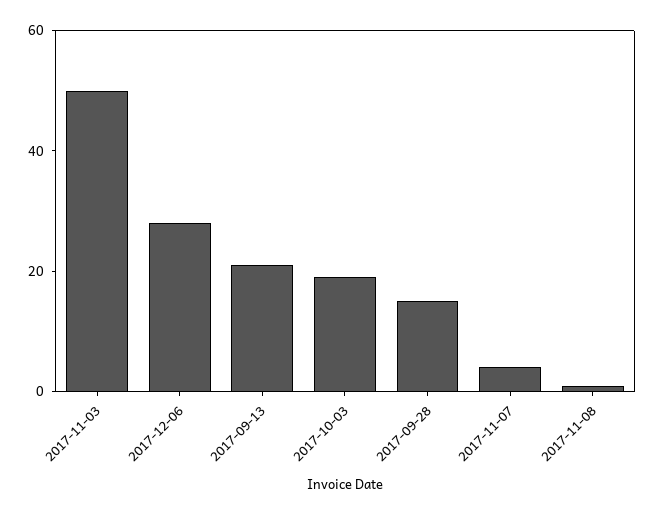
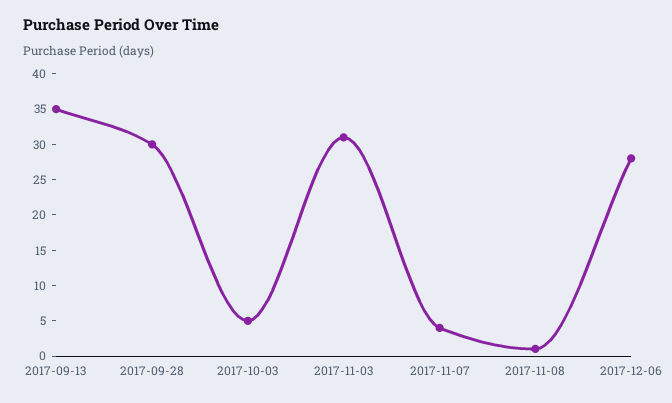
2017-11-03: 50 -> 30
2017-09-13: 20 -> 35
2017-10-03: 20 -> 5
2017-09-28: 15 -> 30

